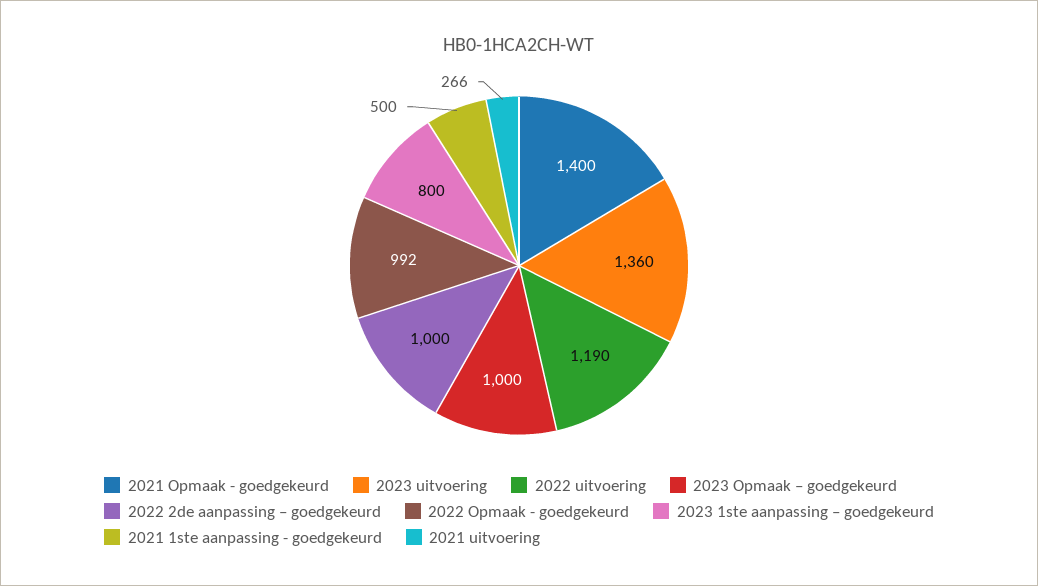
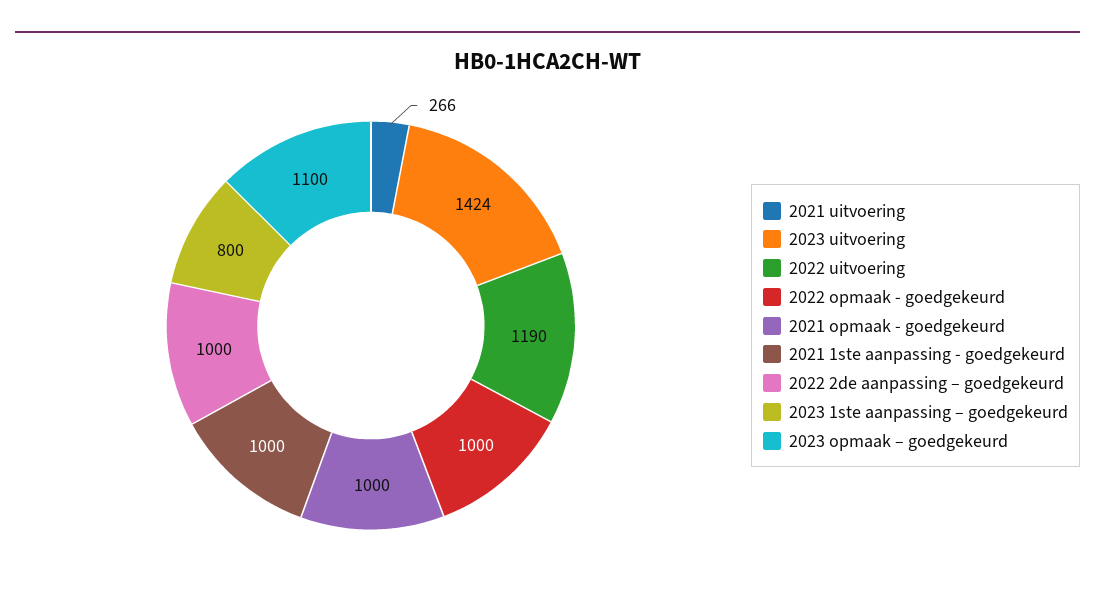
2021 Opmaak - goedgekeurd: 1400 -> 1000
2023 uitvoering: 1360 -> 1424
2023 Opmaak – goedgekeurd: 1000 -> 1100
2022 Opmaak - goedgekeurd: 992 -> 1000
2021 1ste aanpassing - goedgekeurd: 500 -> 1000

